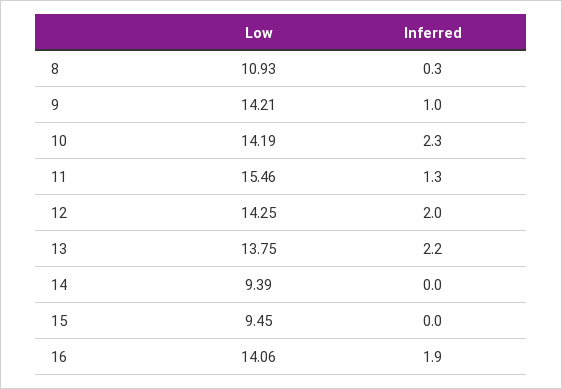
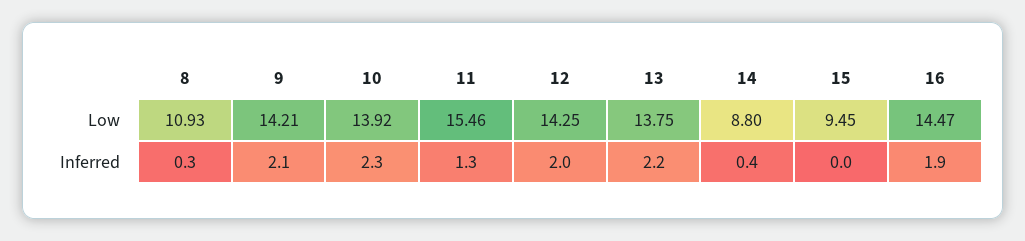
Inferred, 9: 1 -> 2.1
Low, 10: 14.19 -> 13.92
Low, 14: 9.39 -> 8.8
Inferred, 14: 0 -> 0.4
Low, 16: 14.06 -> 14.47

